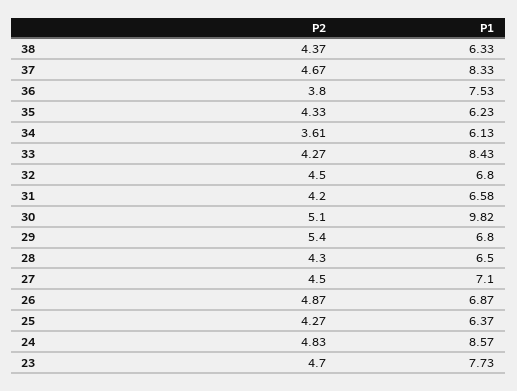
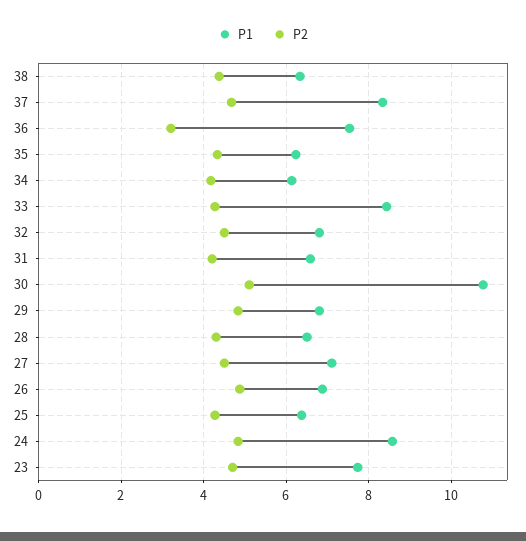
P2, 36: 3.8 -> 3.2
P2, 34: 3.61 -> 4.2
P1, 30: 9.82 -> 10.8
P2, 29: 5.4 -> 4.8

